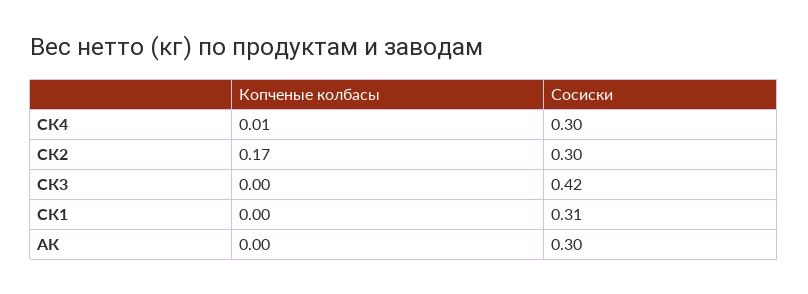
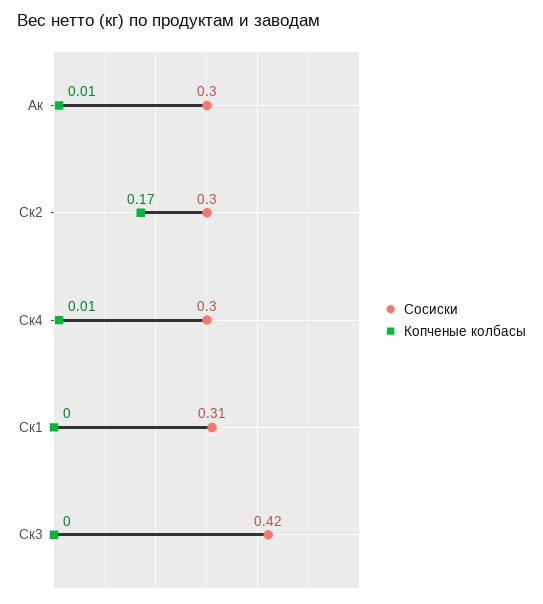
Копченые колбасы, АК: 0 -> 0.01

